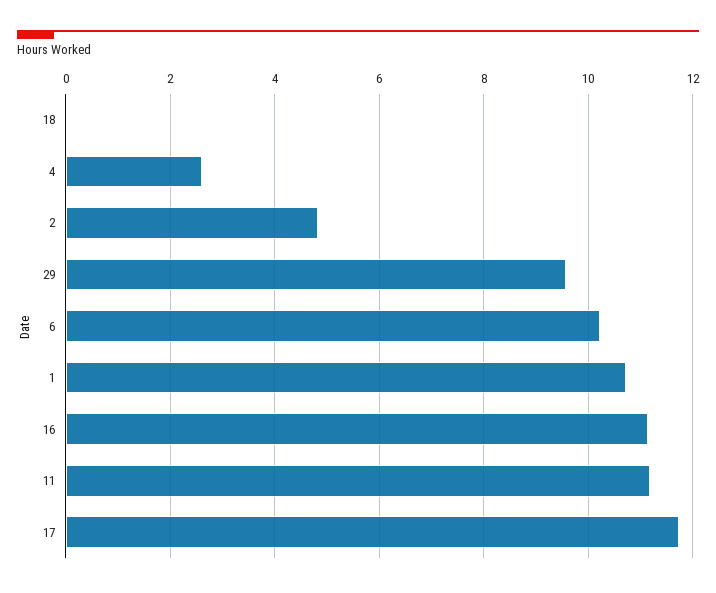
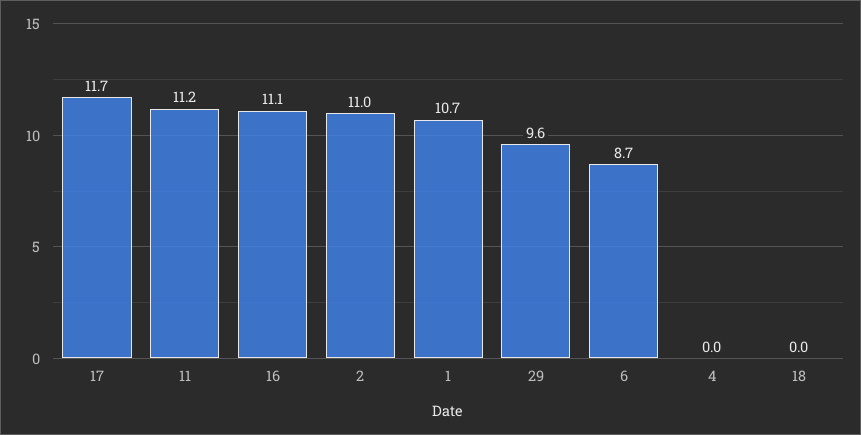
4: 2.6 -> 0
2: 4.8 -> 11
6: 10.2 -> 8.7

